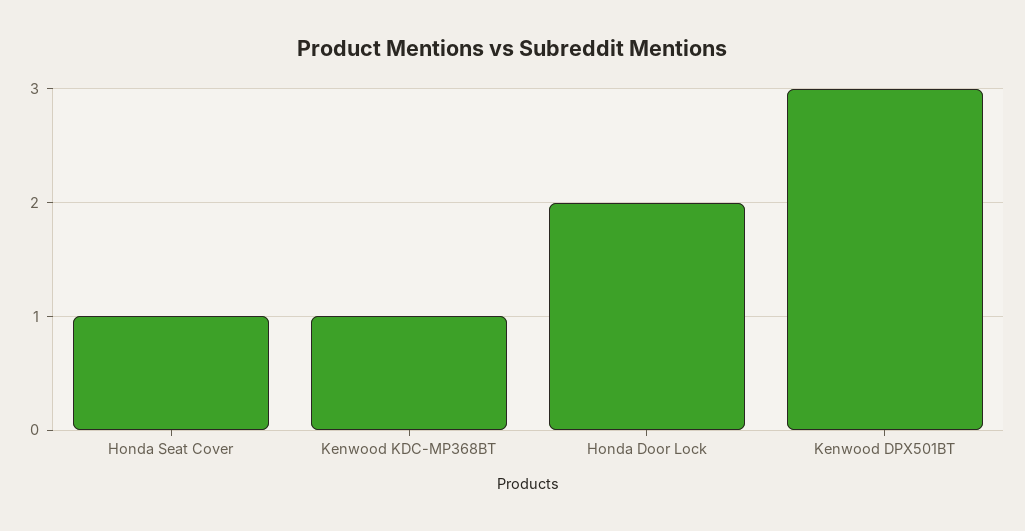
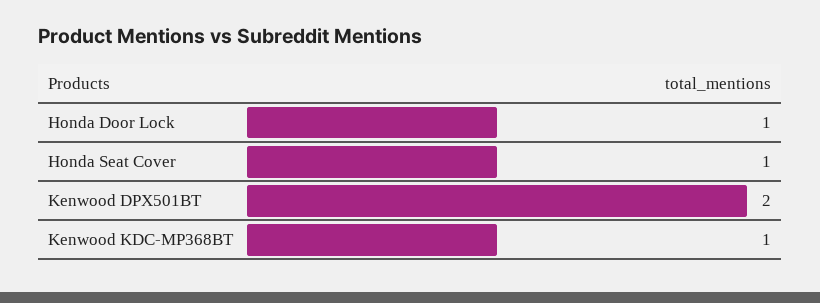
Honda Door Lock: 2 -> 1
Kenwood DPX501BT: 3 -> 2

